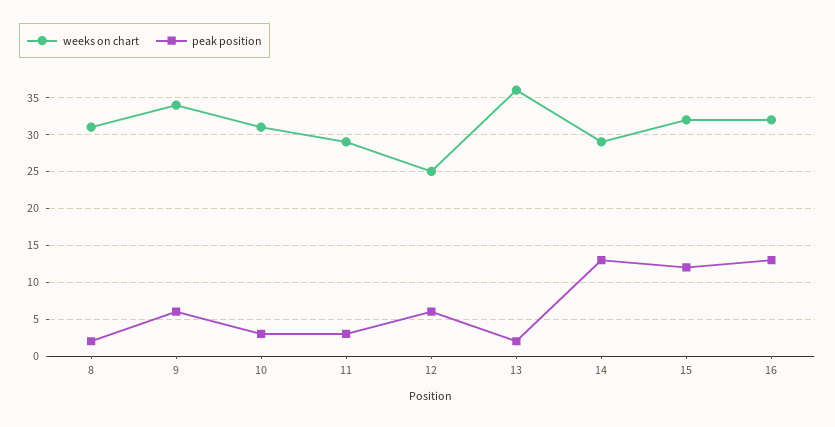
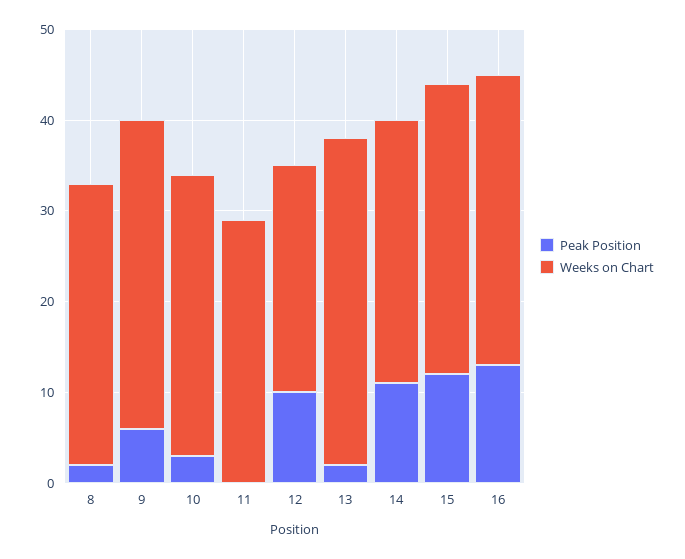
peak position, 11: 3 -> 0
peak position, 12: 6 -> 10
peak position, 14: 13 -> 11

